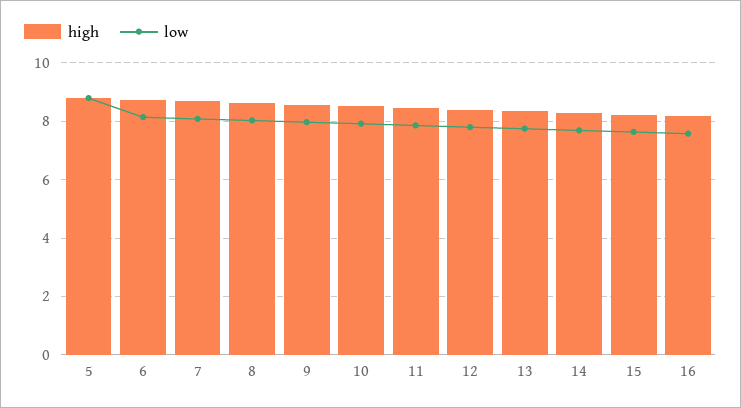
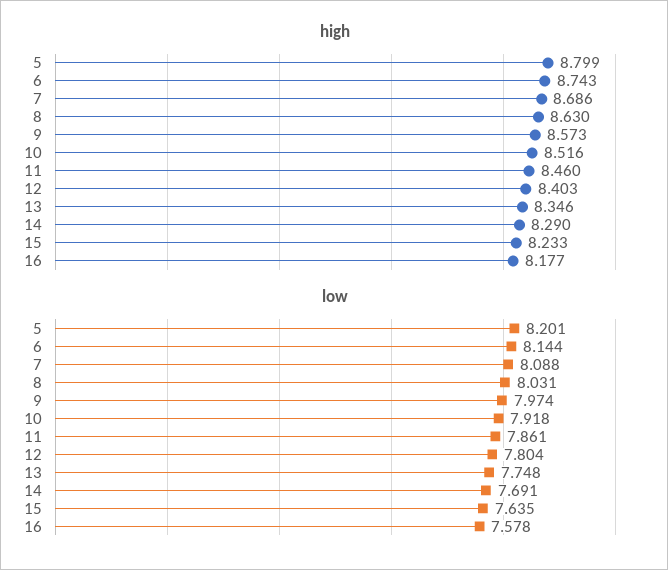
low, 5: 8.75 -> 8.201

